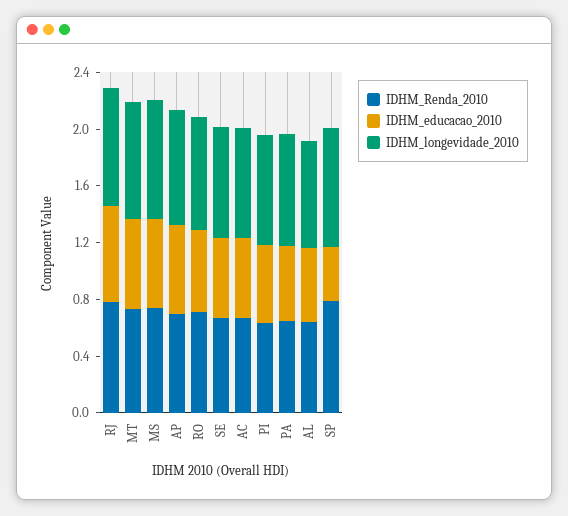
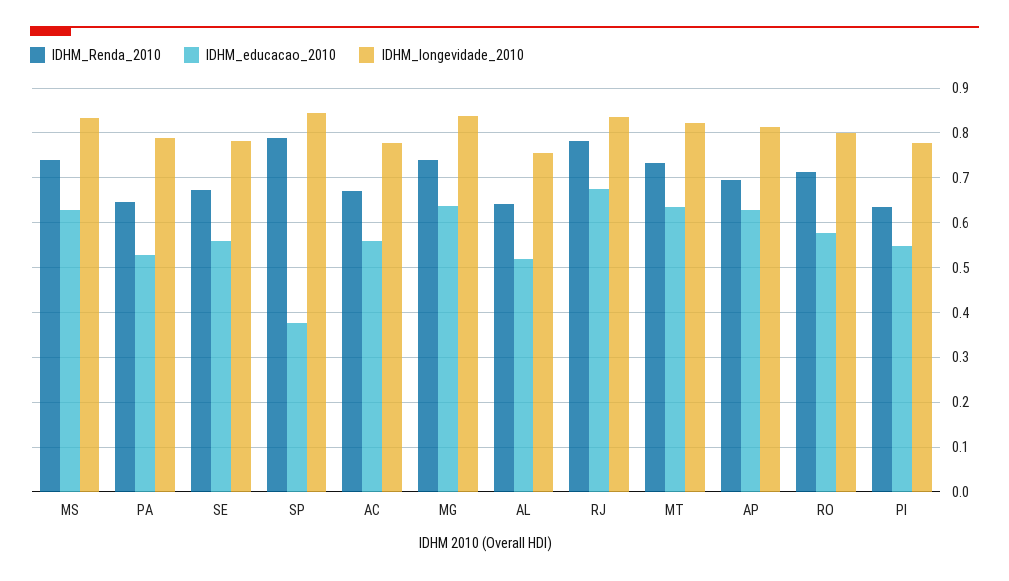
IDHM_Renda_2010, MG: none -> 0.74
IDHM_educacao_2010, MG: none -> 0.64
IDHM_longevidade_2010, MG: none -> 0.84

